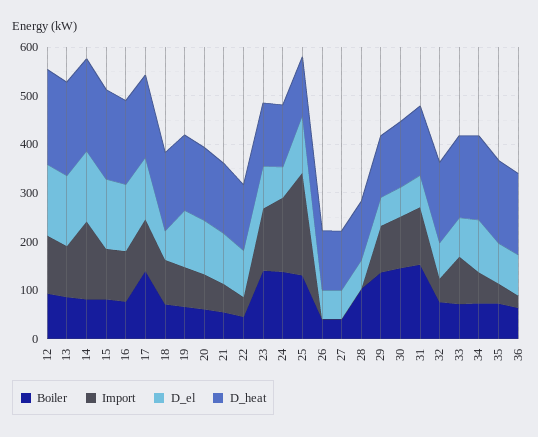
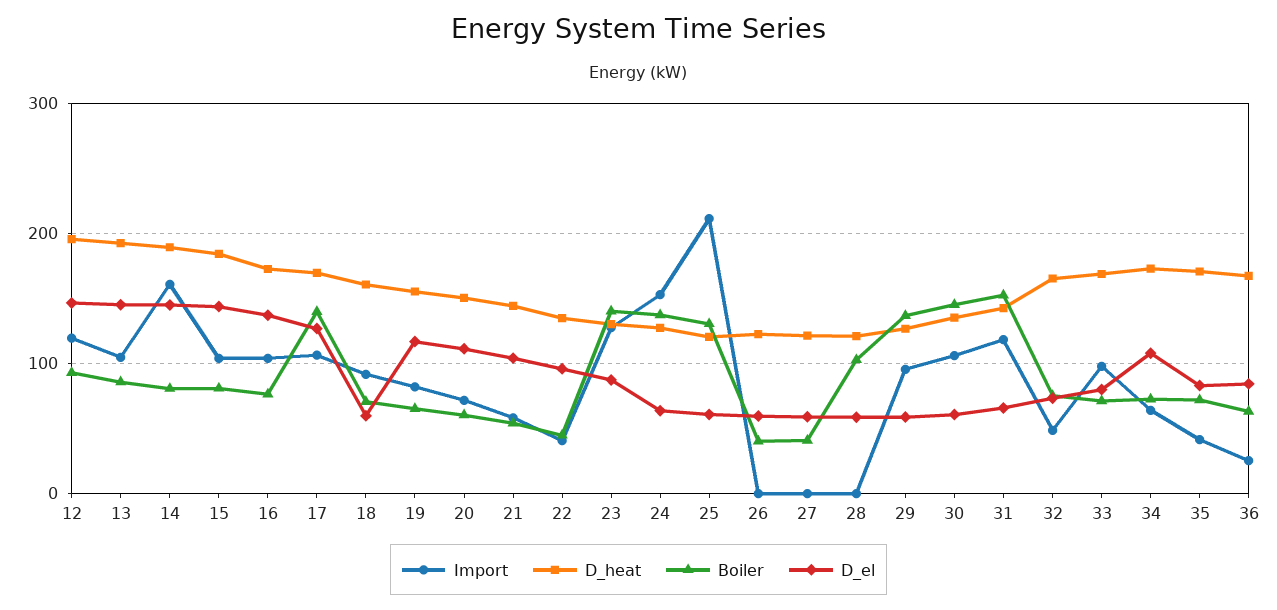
D_el, 25: 120 -> 60

